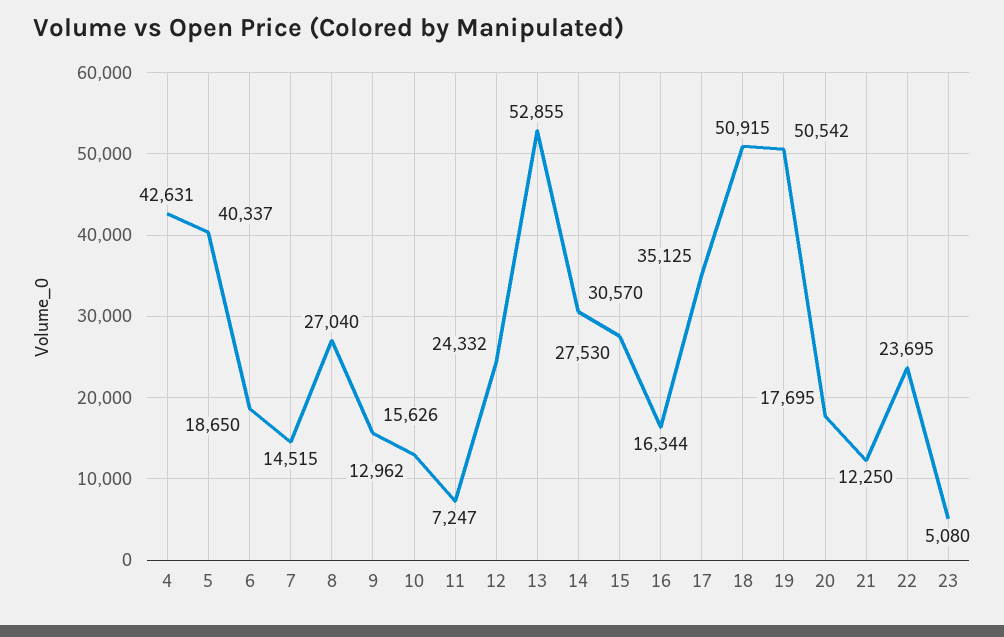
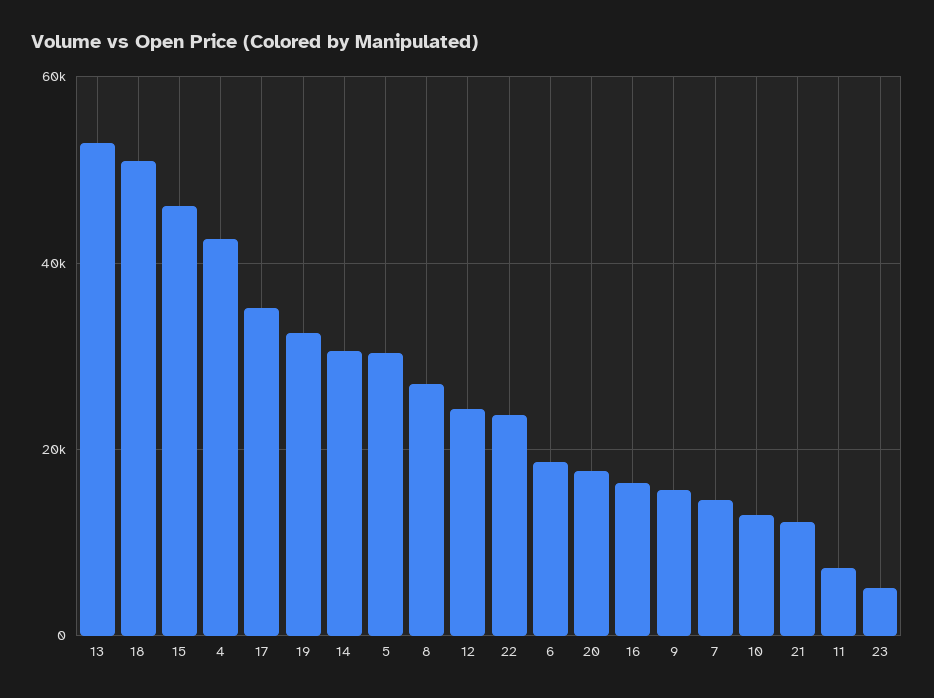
5: 40337 -> 30000
15: 27530 -> 46000
19: 50542 -> 32000

